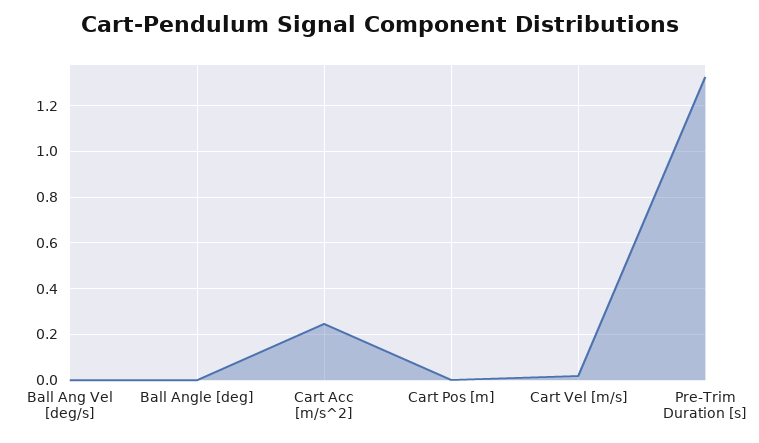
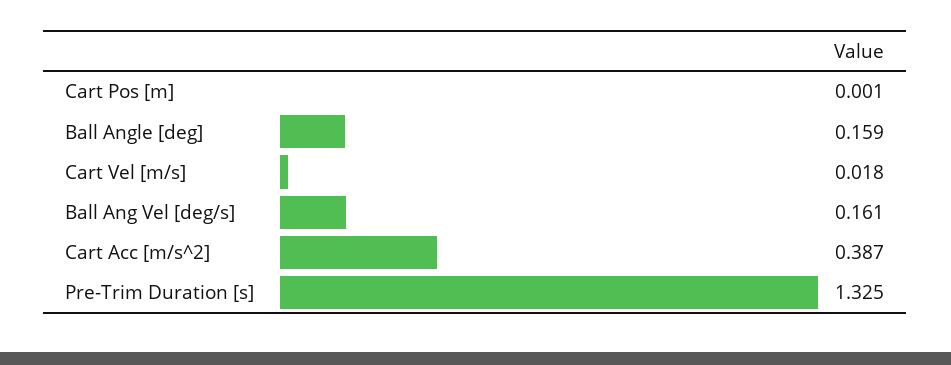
Ball Ang Vel [deg/s]: 0 -> 0.161
Ball Angle [deg]: 0 -> 0.159
Cart Acc [m/s^2]: 0.25 -> 0.387

